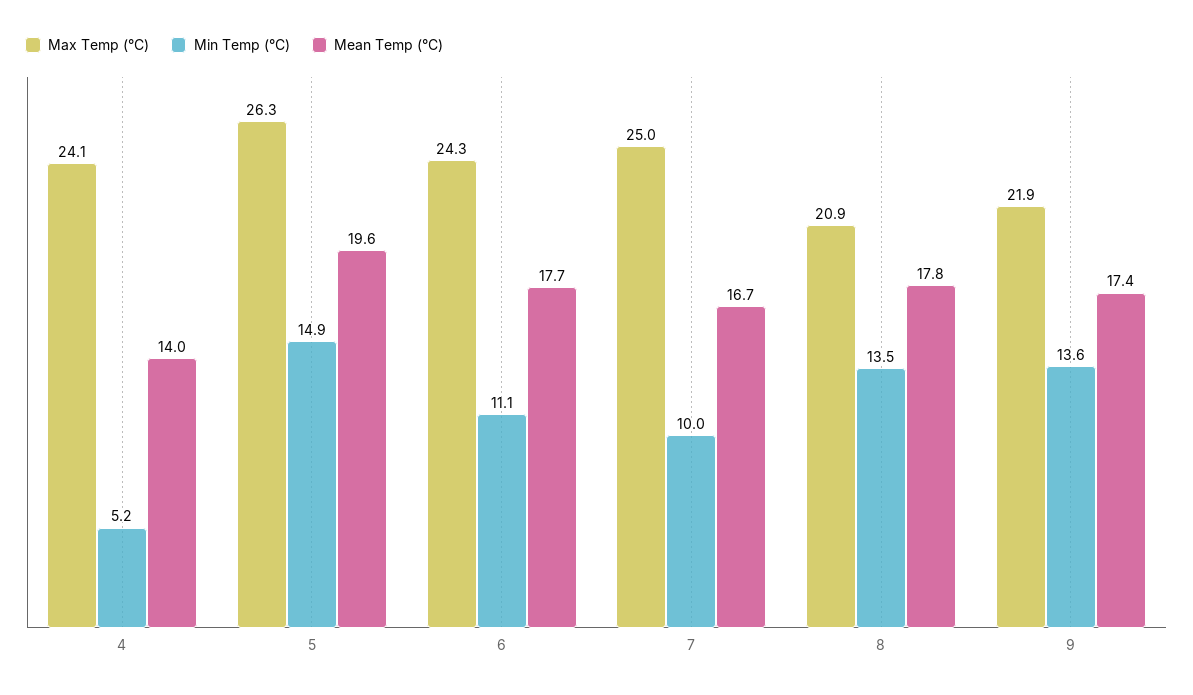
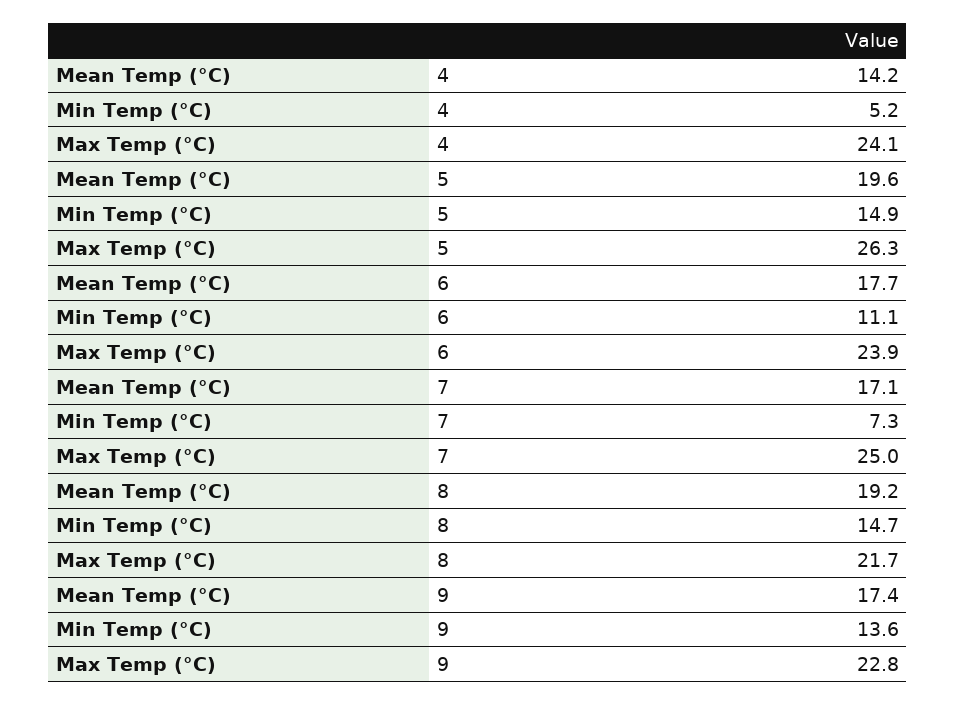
Mean Temp (°C), 4: 14 -> 14.2
Max Temp (°C), 6: 24.3 -> 23.9
Min Temp (°C), 7: 10 -> 7.3
Mean Temp (°C), 7: 16.7 -> 17.1
Max Temp (°C), 8: 20.9 -> 21.7
Min Temp (°C), 8: 13.5 -> 14.7
Mean Temp (°C), 8: 17.8 -> 19.2
Max Temp (°C), 9: 21.9 -> 22.8

